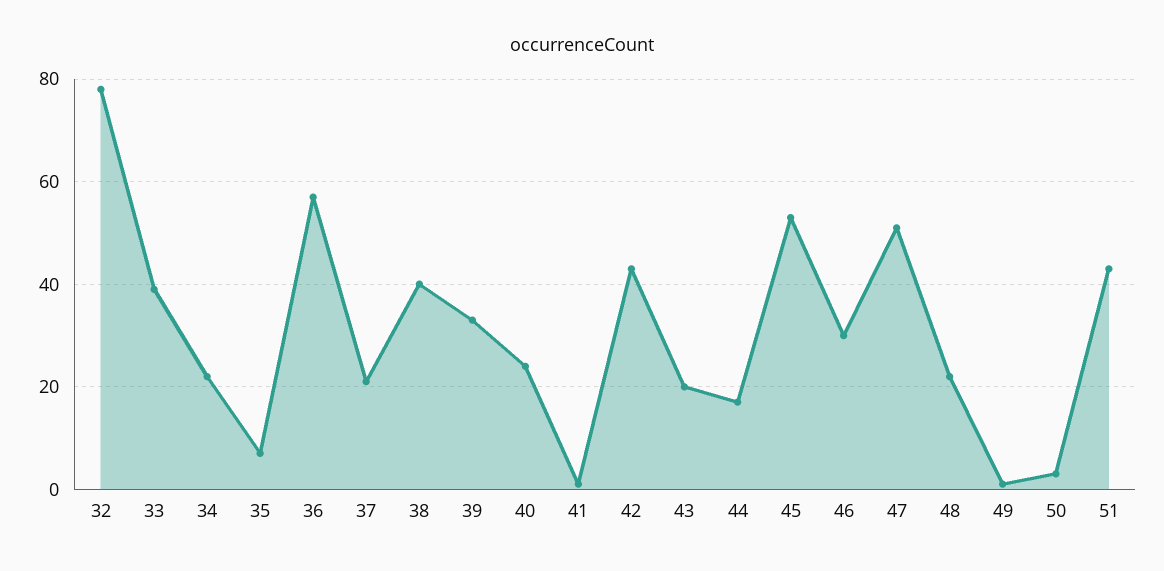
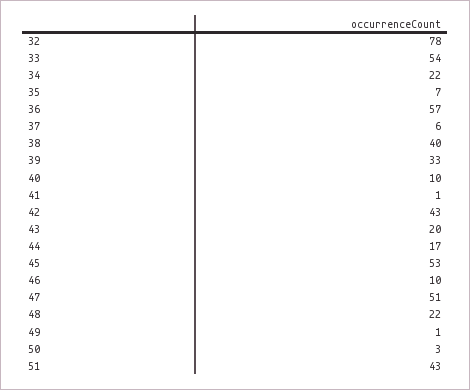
33: 40 -> 54
37: 20 -> 6
40: 25 -> 10
46: 30 -> 10

